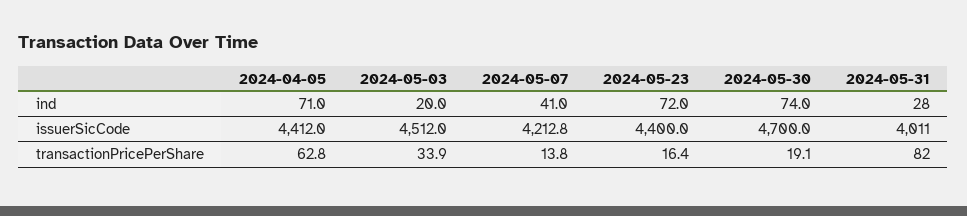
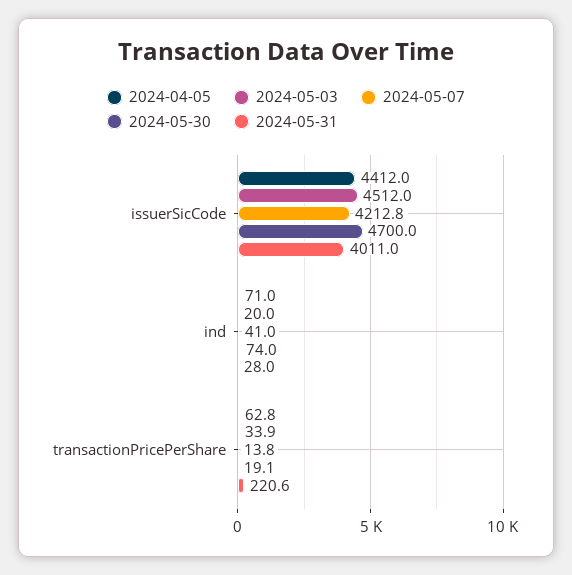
2024-05-23, ind: 72 -> none
2024-05-23, issuerSicCode: 4400 -> none
2024-05-23, transactionPricePerShare: 16.4 -> none
2024-05-31, transactionPricePerShare: 82 -> 220.6

